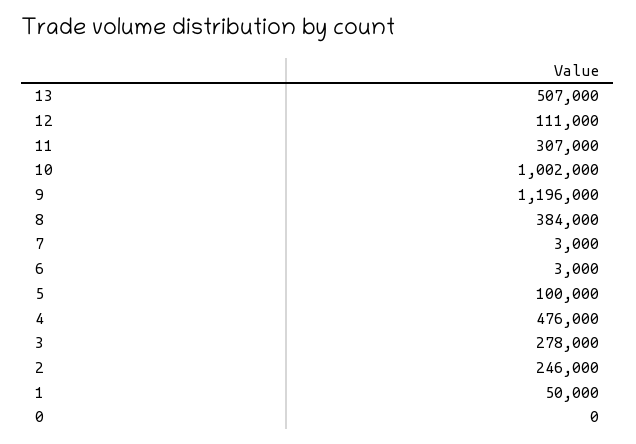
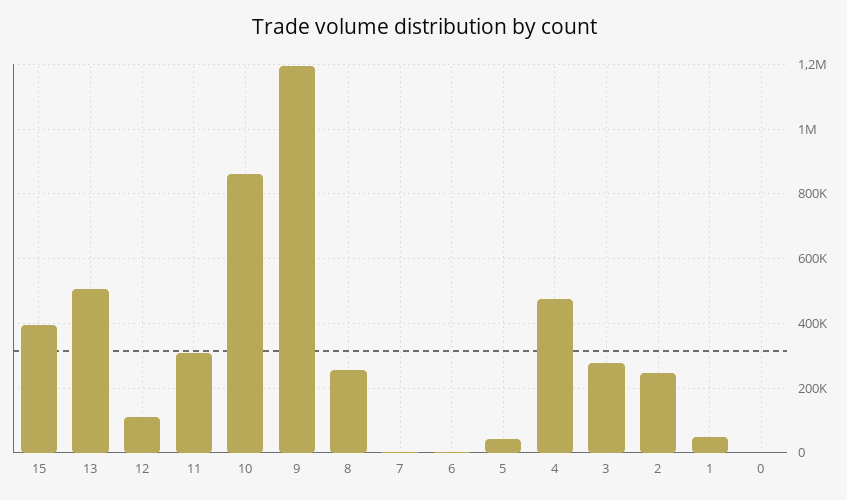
10: 1002000 -> 860000
8: 384000 -> 260000
5: 100000 -> 40000
15: none -> 400000

